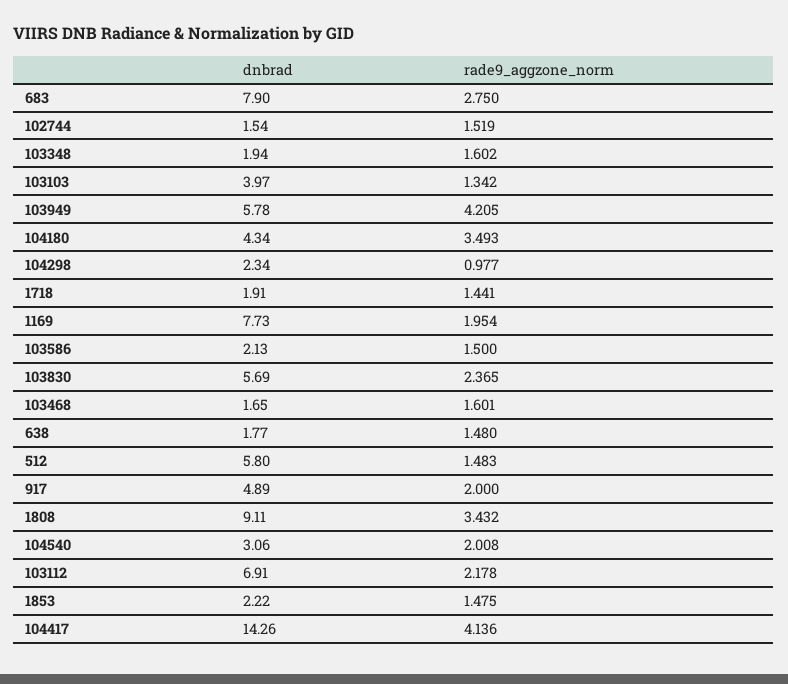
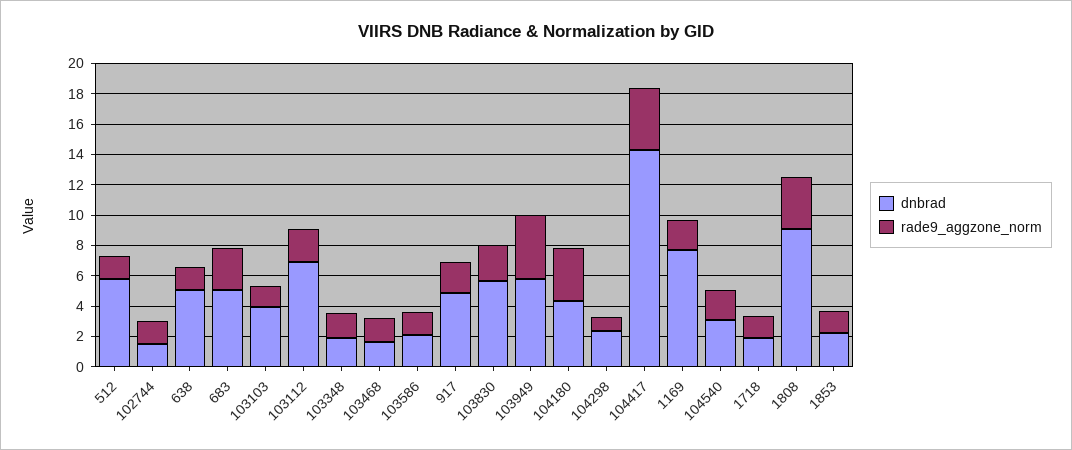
dnbrad, 683: 7.9 -> 5
dnbrad, 638: 1.77 -> 5

